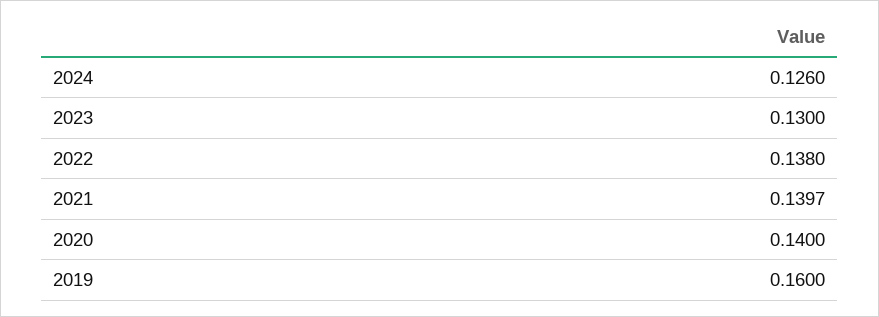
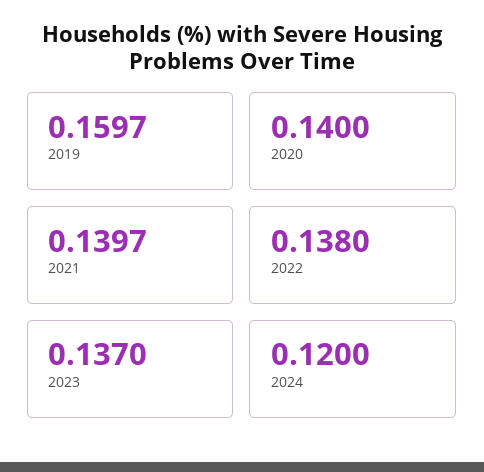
2024: 0.126 -> 0.12
2023: 0.13 -> 0.137
2019: 0.16 -> 0.1597

